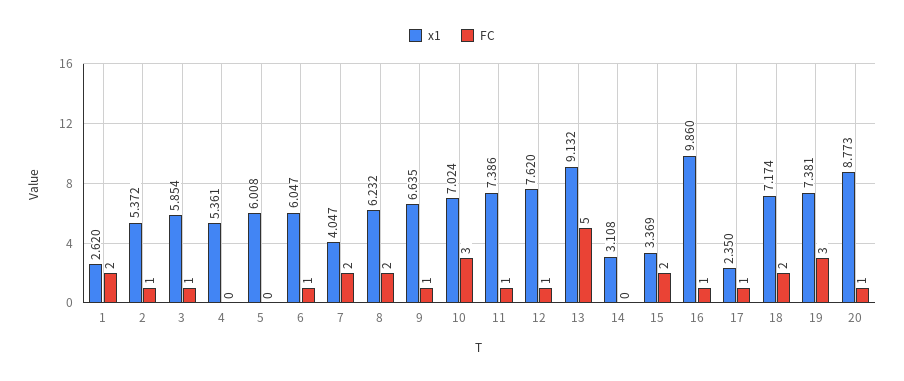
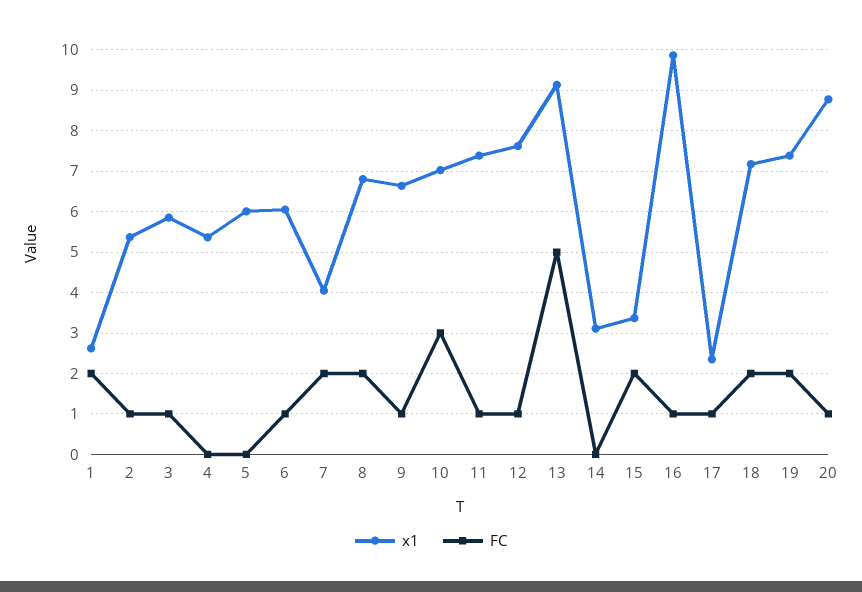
x1, 8: 6.232 -> 6.8
FC, 19: 3 -> 2

